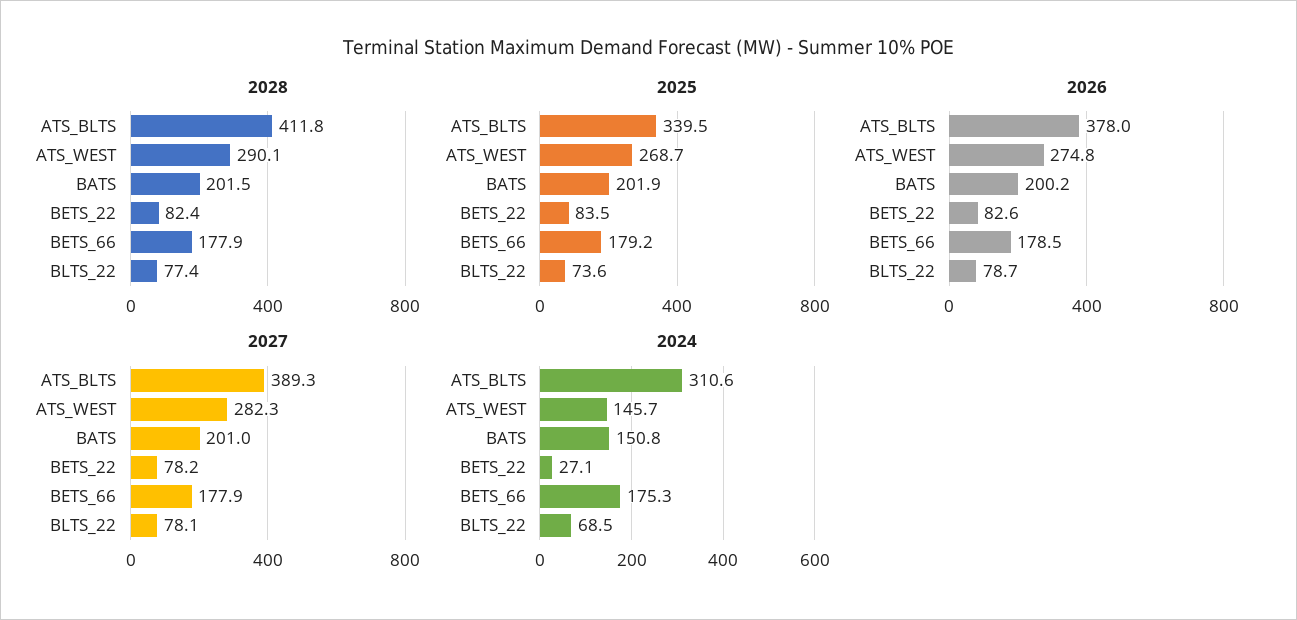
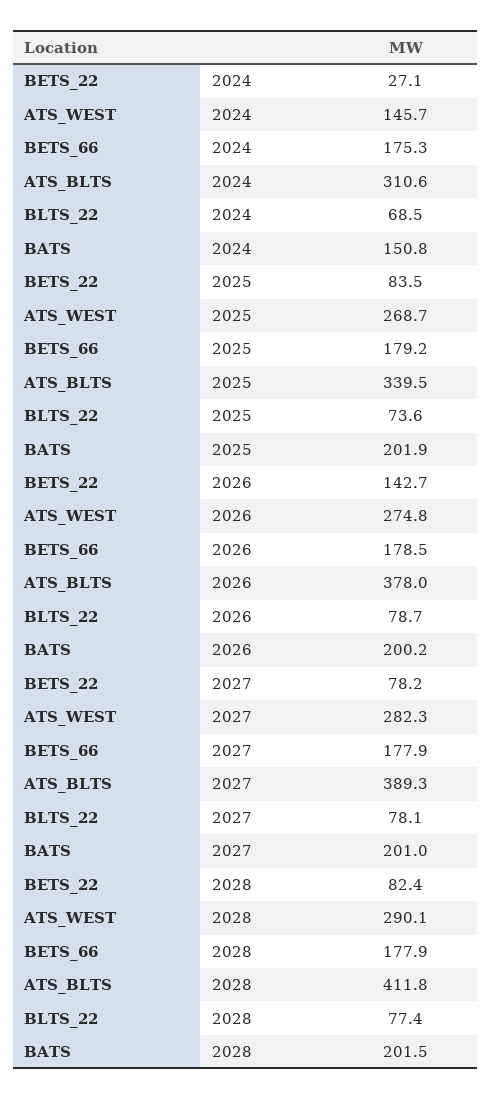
2026, BETS_22: 82.6 -> 142.7

